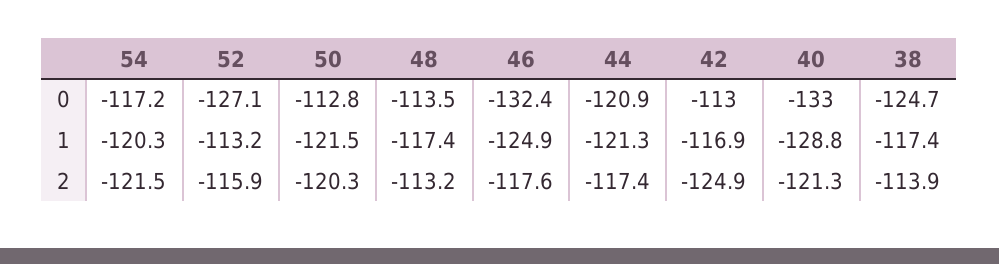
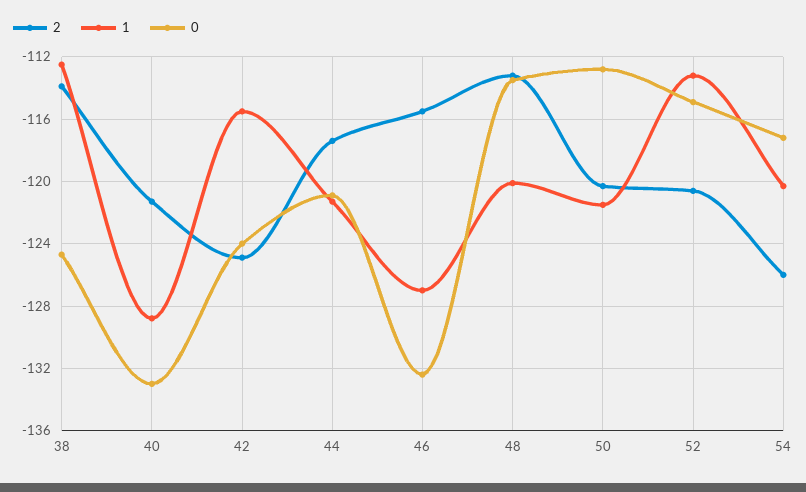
0, 52: -127.1 -> -115
0, 42: -113 -> -124
1, 48: -117.4 -> -120
1, 46: -124.9 -> -127
1, 42: -116.9 -> -115.5
1, 38: -117.4 -> -112.5
2, 54: -121.5 -> -126
2, 52: -115.9 -> -120.5
2, 46: -117.6 -> -115.5

